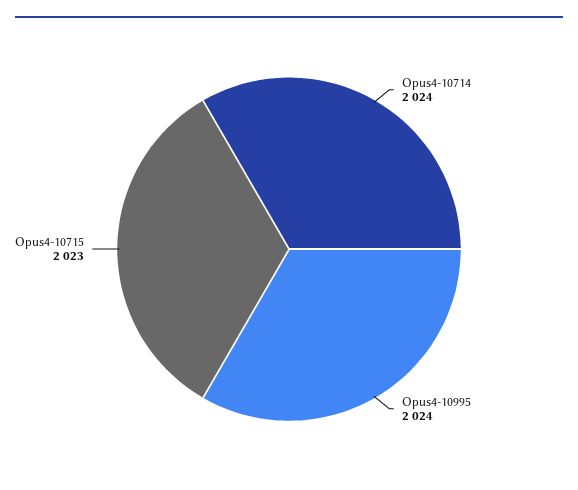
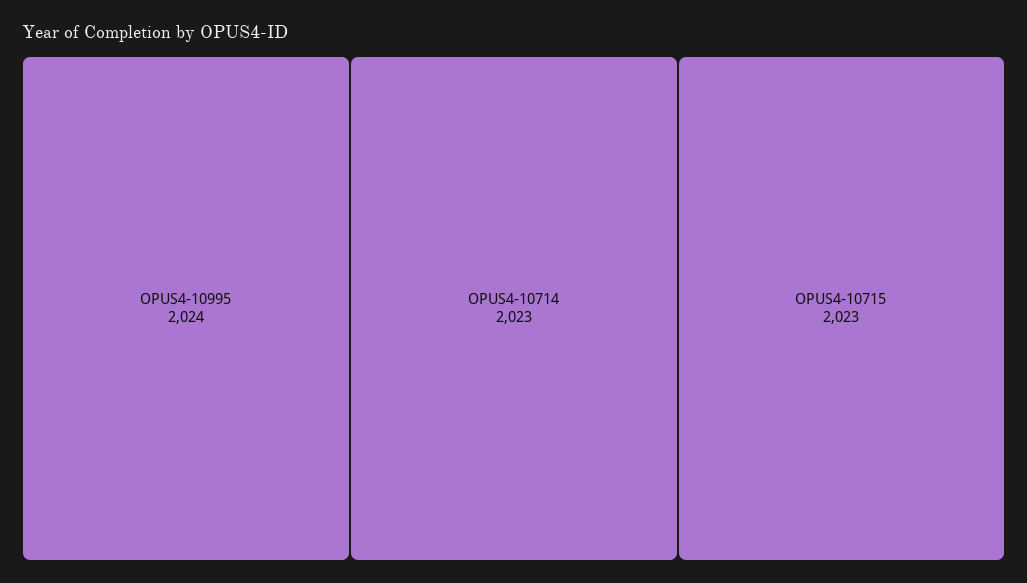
Opus4-10714: 2024 -> 2023

